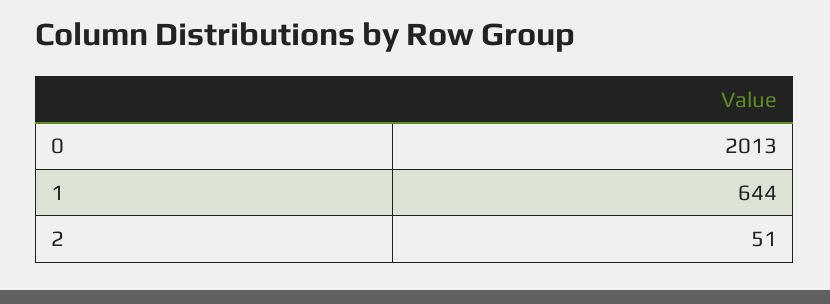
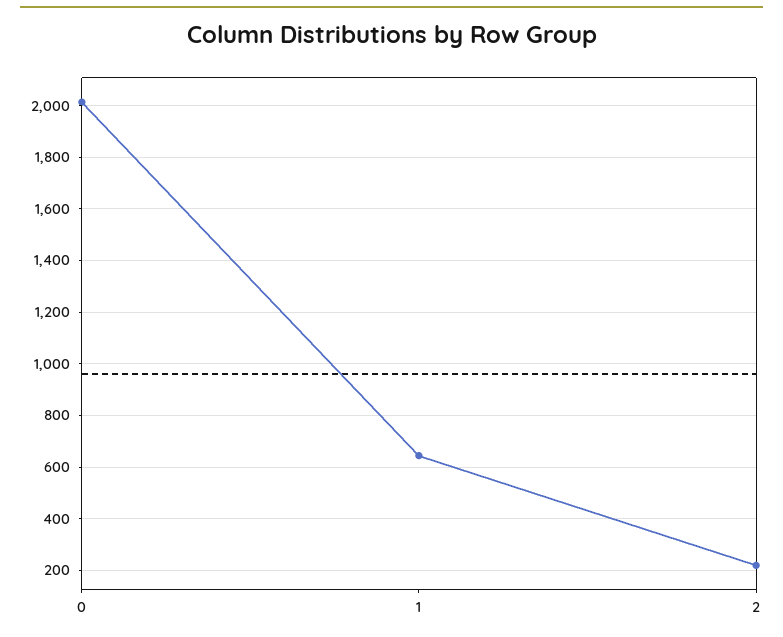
2: 51 -> 225

